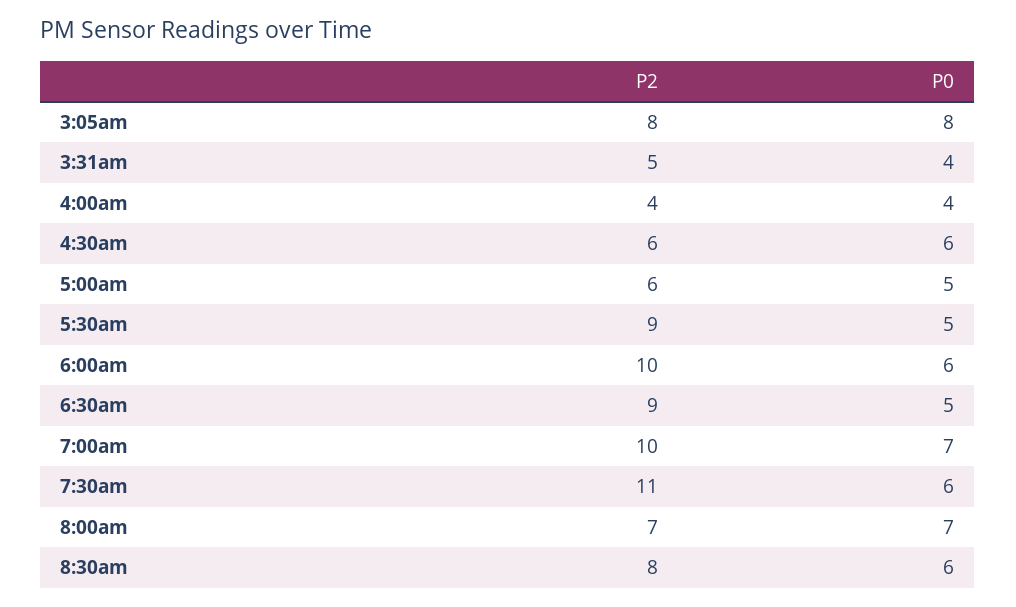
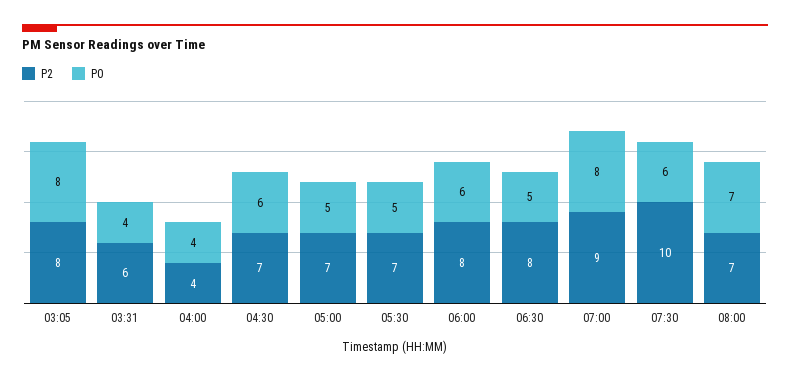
P2, 3:31am: 5 -> 6
P2, 4:30am: 6 -> 7
P2, 5:00am: 6 -> 7
P2, 5:30am: 9 -> 7
P2, 6:00am: 10 -> 8
P2, 6:30am: 9 -> 8
P2, 7:00am: 10 -> 9
P0, 7:00am: 7 -> 8
P2, 7:30am: 11 -> 10
P2, 8:30am: 8 -> none
P0, 8:30am: 6 -> none

